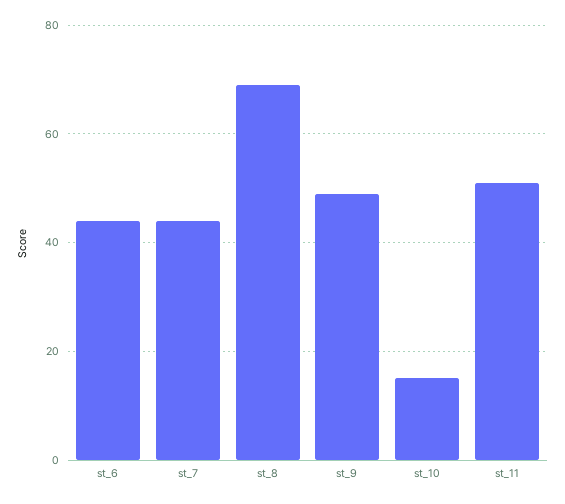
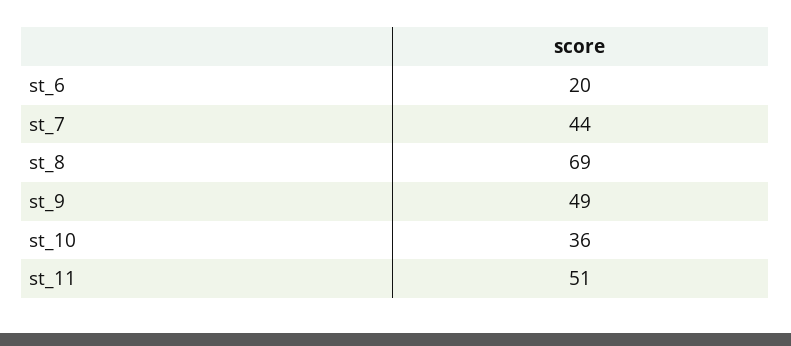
st_6: 45 -> 20
st_10: 15 -> 36

